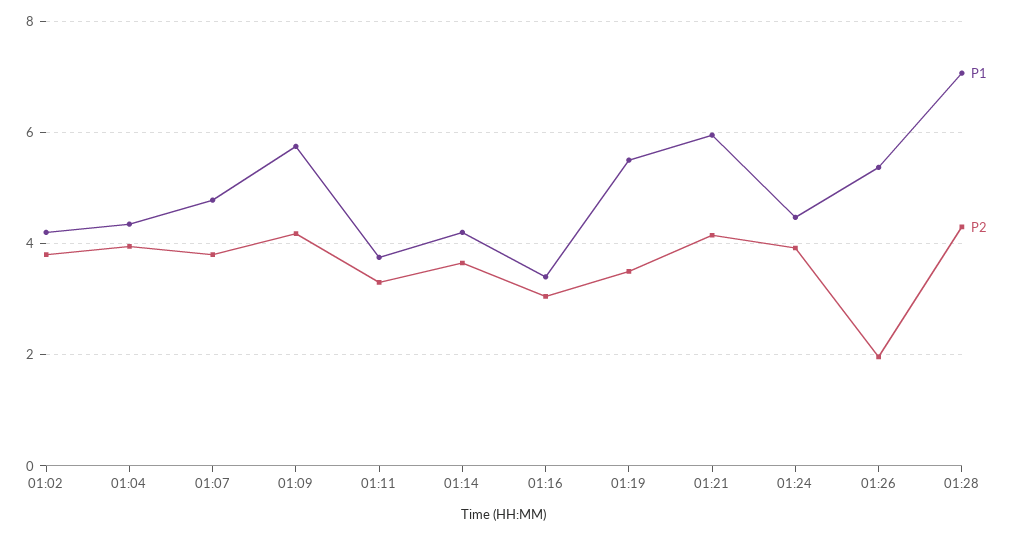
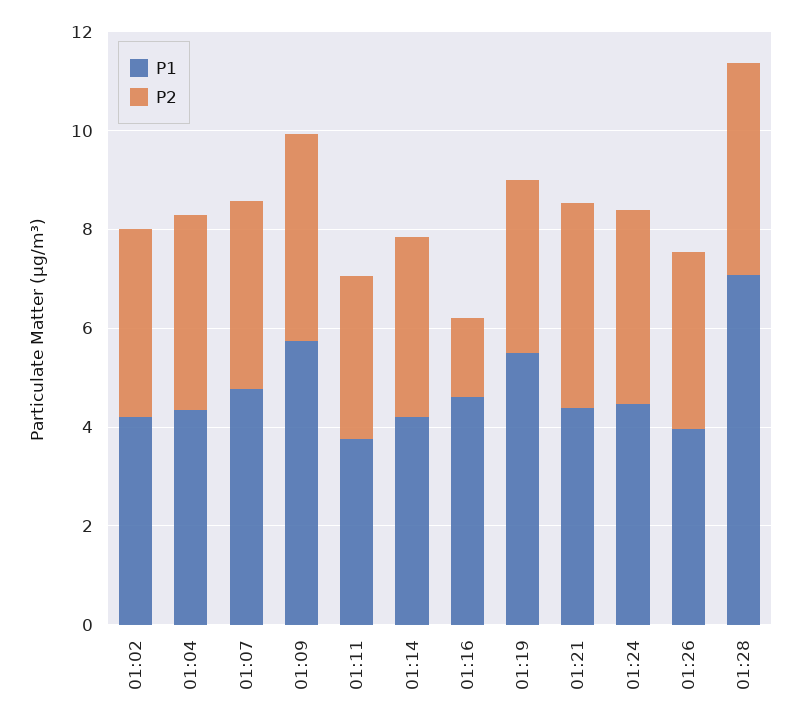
P1, 01:16: 3.4 -> 4.5
P2, 01:16: 3 -> 1.5
P1, 01:21: 6 -> 4.5
P1, 01:26: 5.4 -> 4
P2, 01:26: 2 -> 3.5

